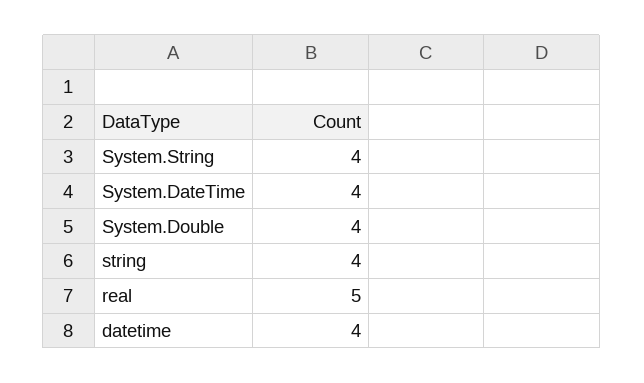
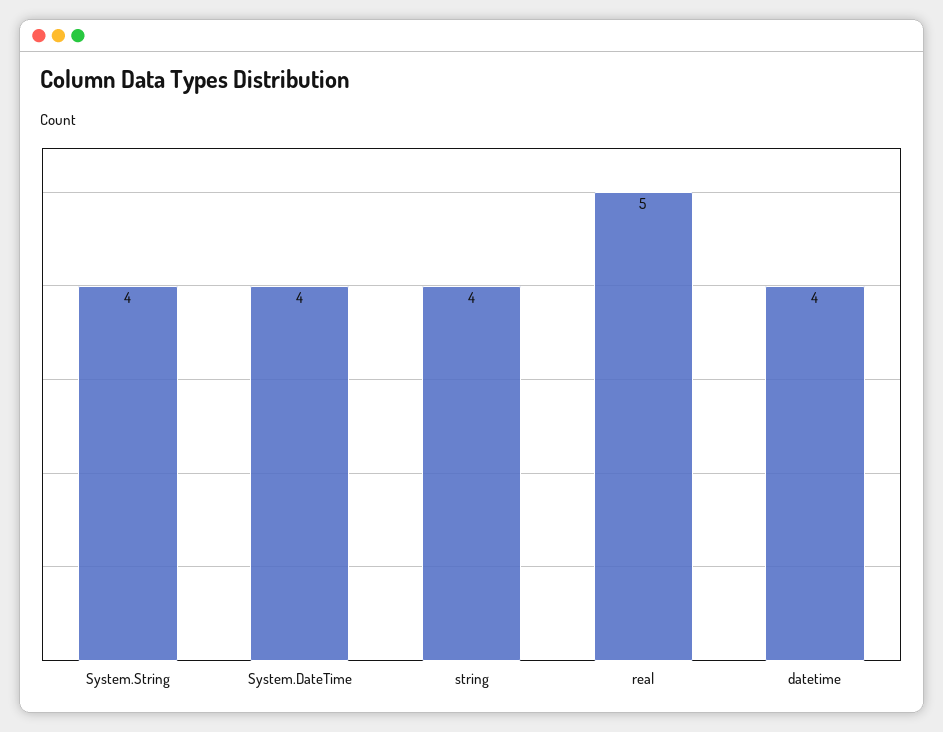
System.Double: 4 -> none

